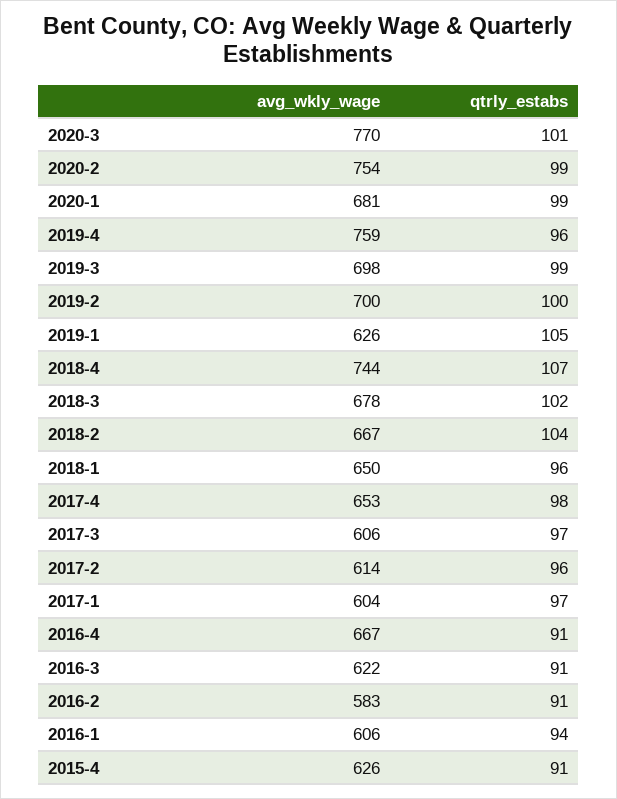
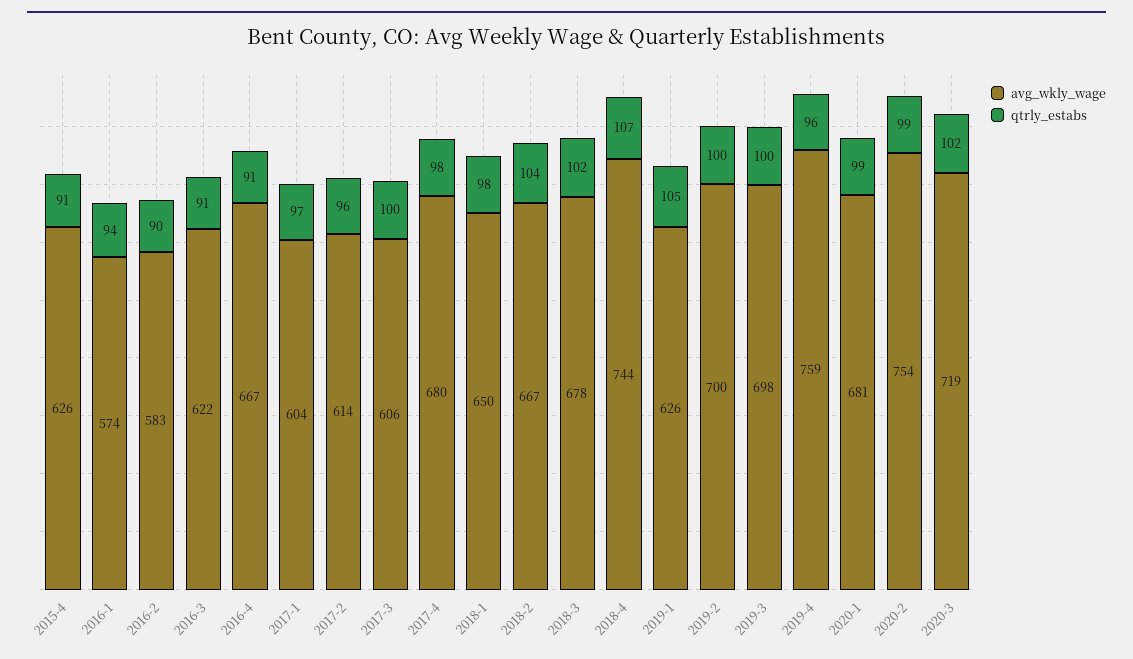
avg_wkly_wage, 2020-3: 770 -> 719
qtrly_estabs, 2020-3: 101 -> 102
qtrly_estabs, 2019-3: 99 -> 100
qtrly_estabs, 2018-1: 96 -> 98
avg_wkly_wage, 2017-4: 653 -> 680
qtrly_estabs, 2017-3: 97 -> 100
qtrly_estabs, 2016-2: 91 -> 90
avg_wkly_wage, 2016-1: 606 -> 574

